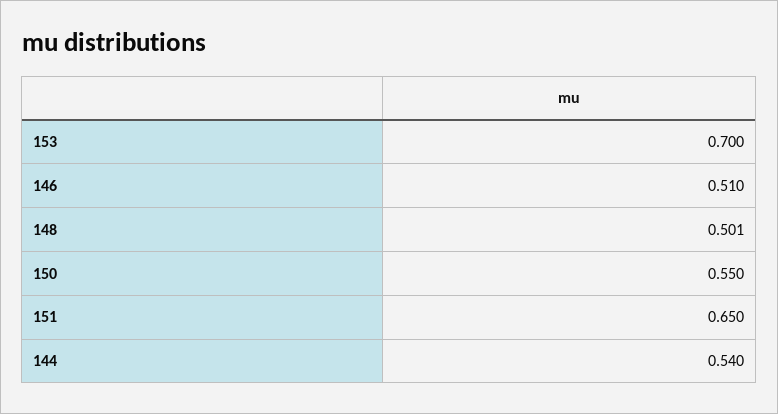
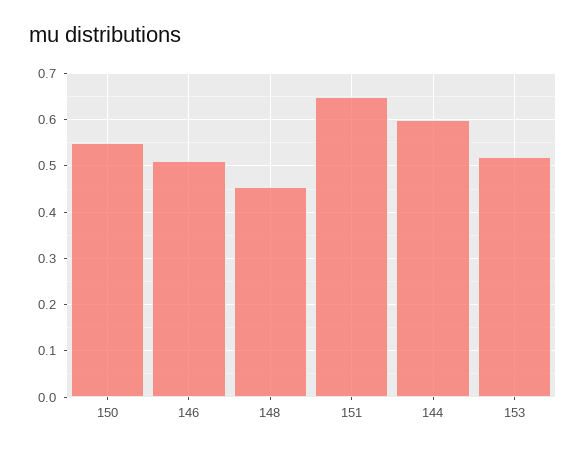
153: 0.7 -> 0.52
148: 0.501 -> 0.46
144: 0.54 -> 0.6

